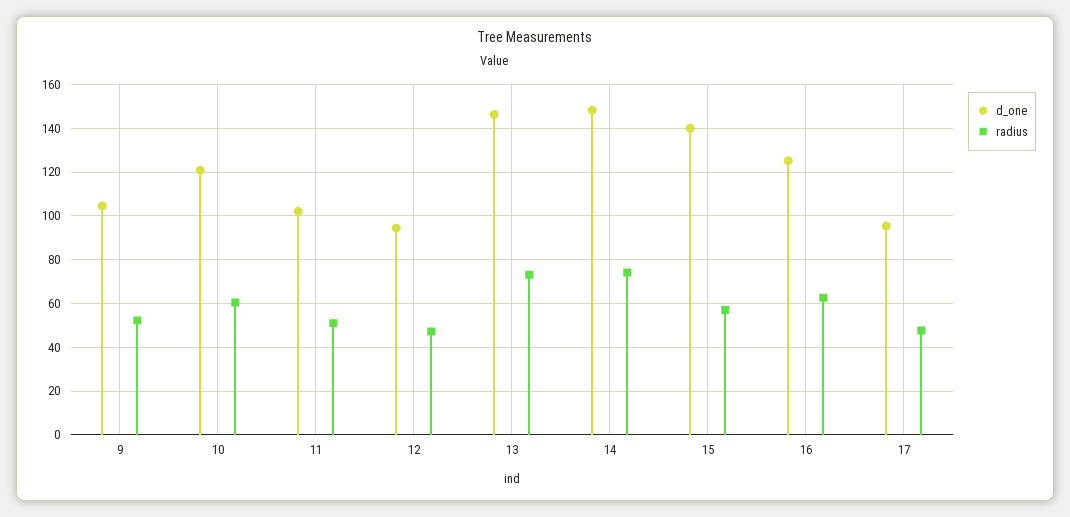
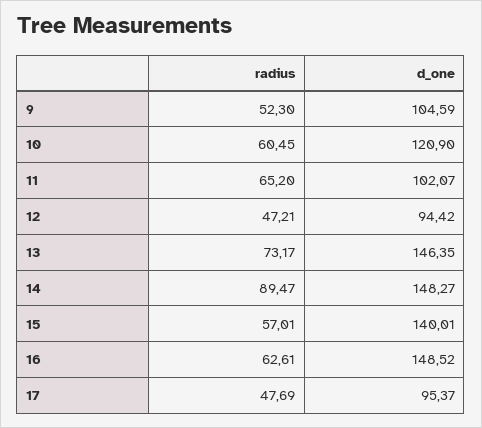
radius, 11: 50 -> 65.2
radius, 14: 75 -> 89.47
d_one, 16: 125 -> 148.52

